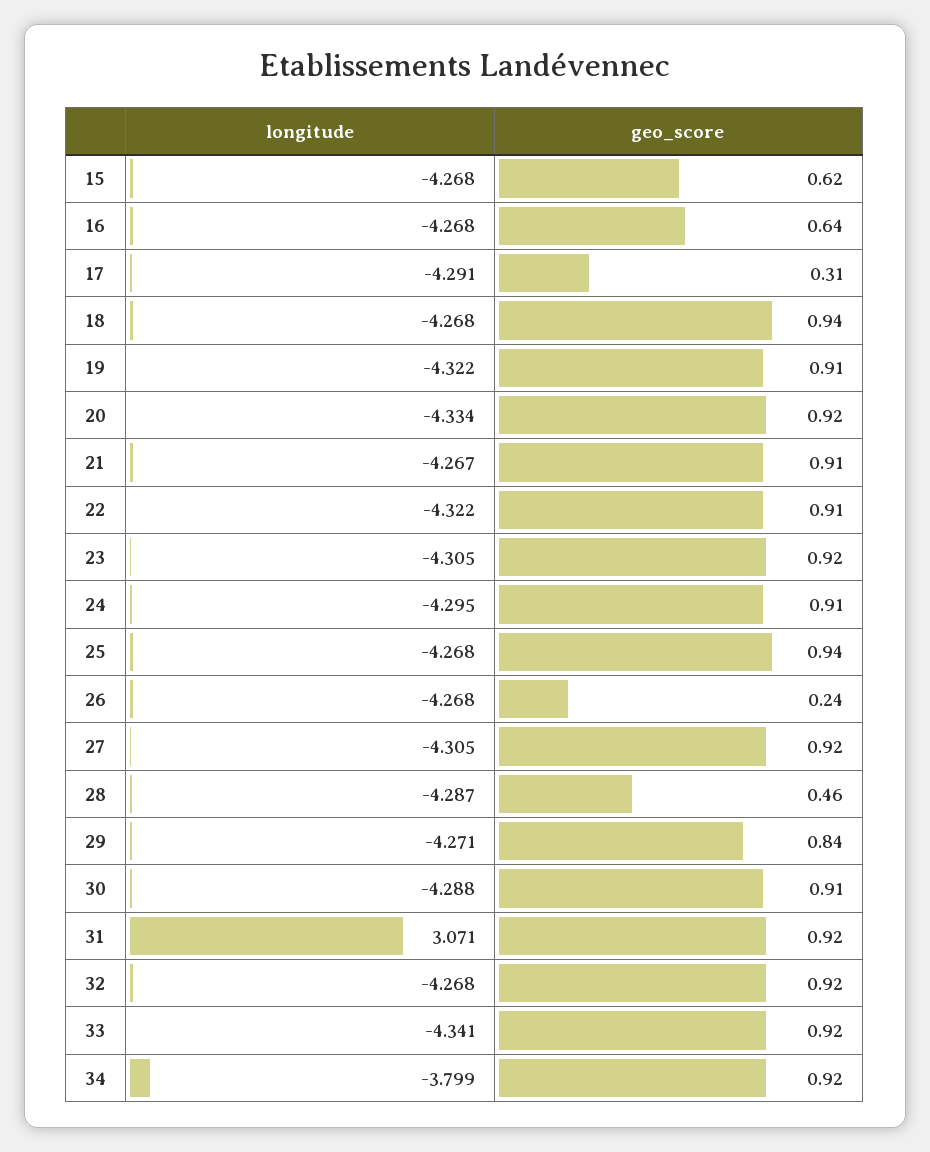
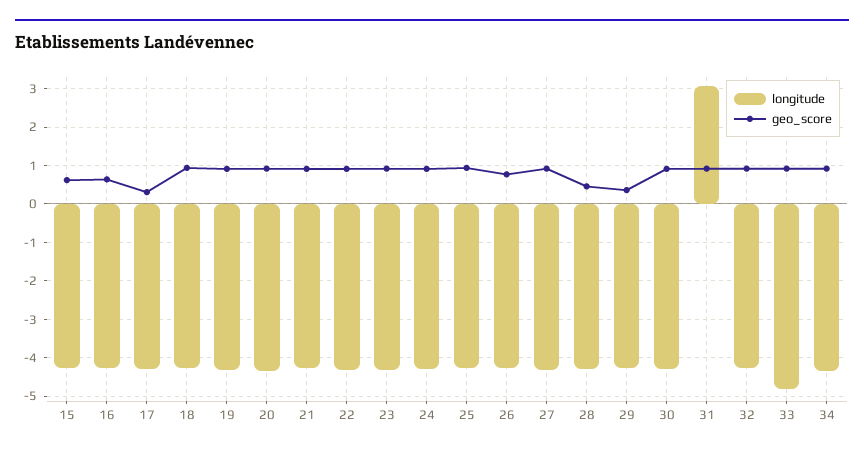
geo_score, 26: 0.24 -> 0.8
geo_score, 29: 0.84 -> 0.4
longitude, 33: -4.341 -> -4.8
longitude, 34: -3.799 -> -4.4

